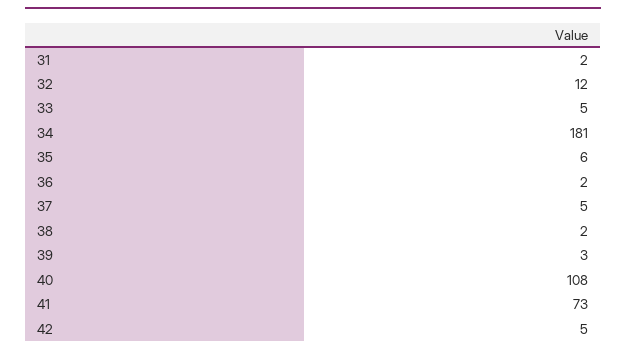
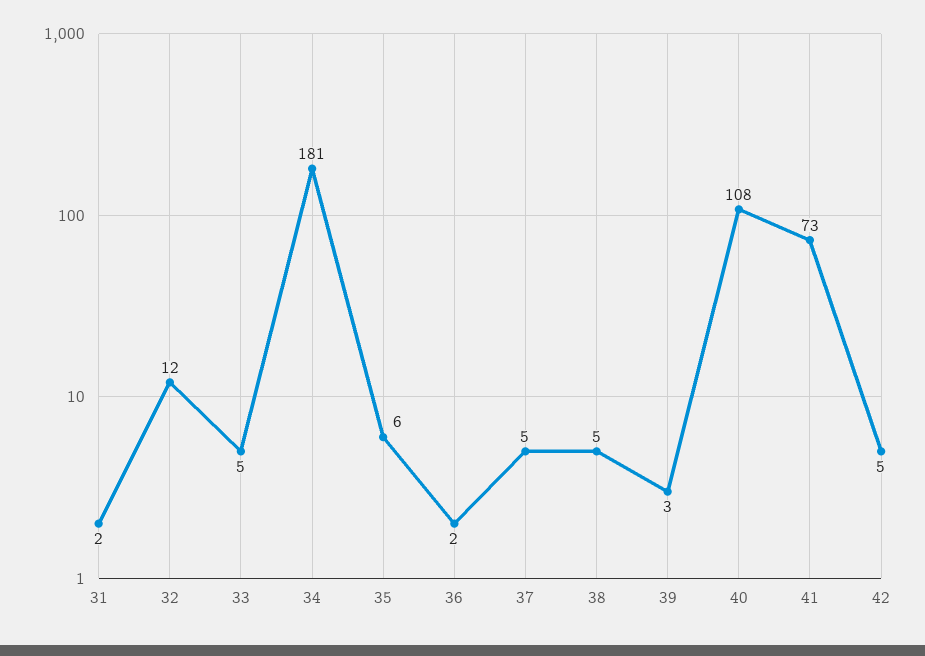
38: 2 -> 5

